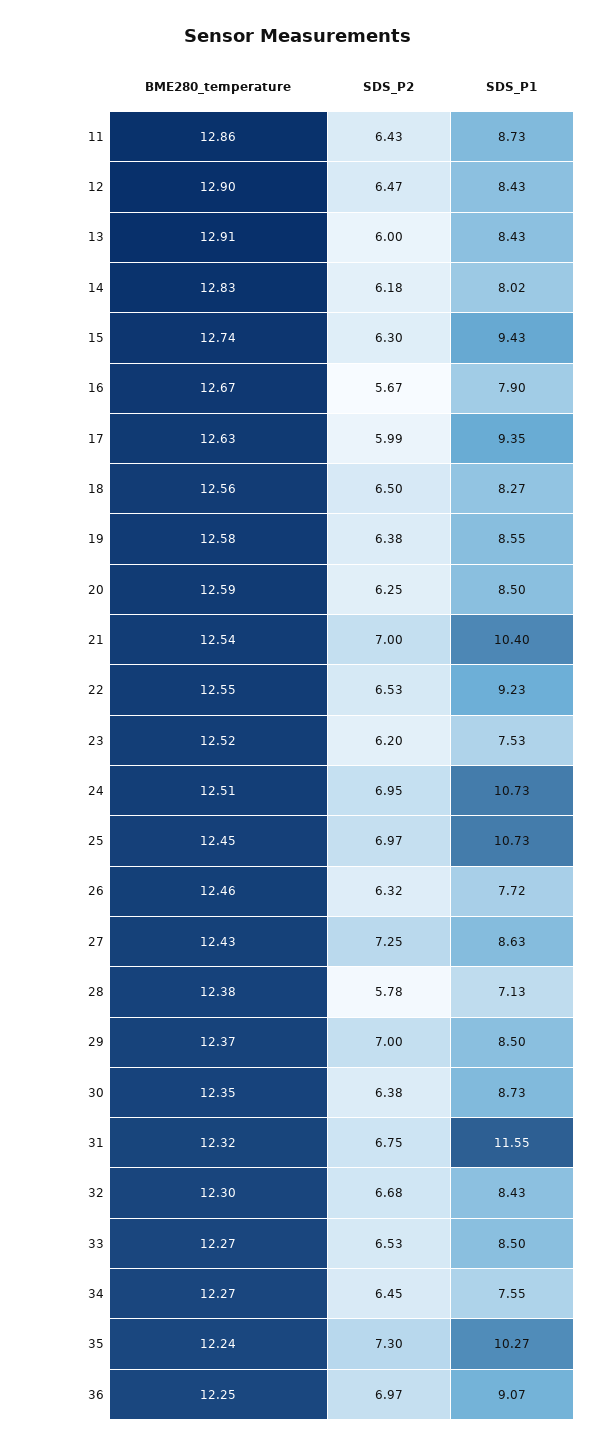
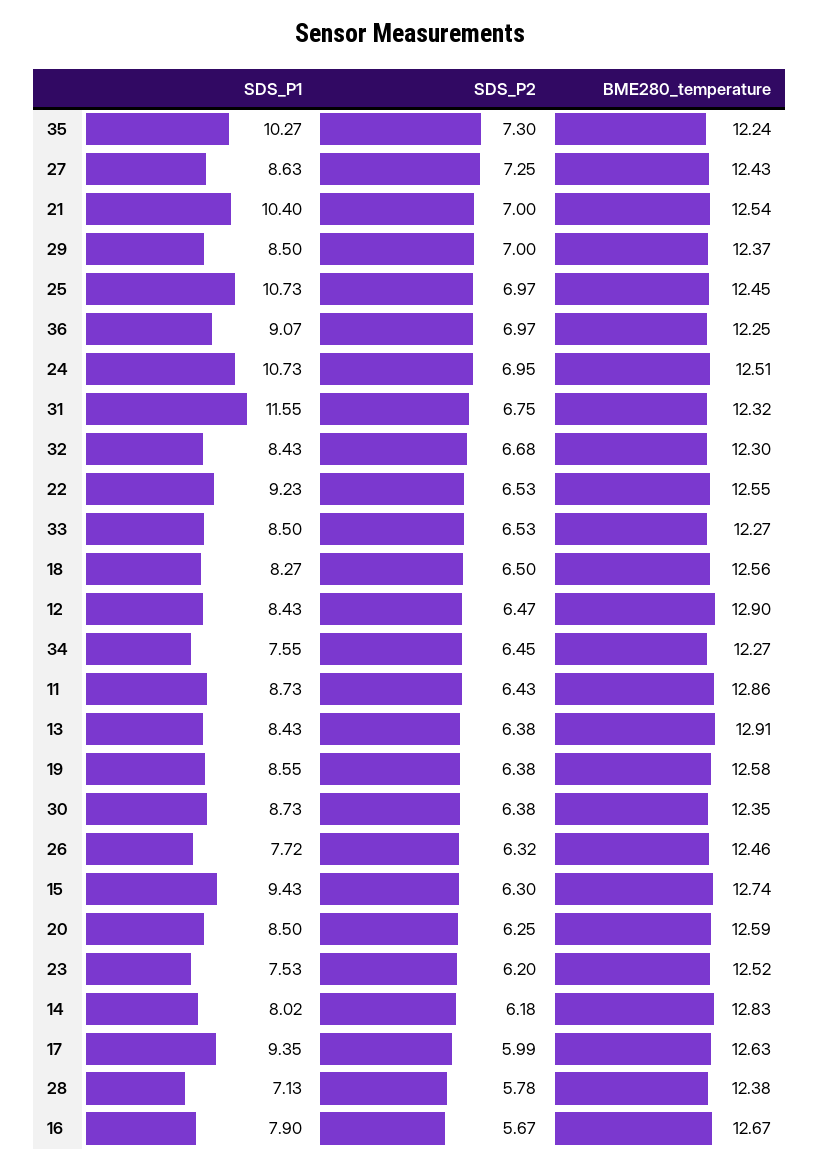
SDS_P2, 13: 6 -> 6.38

